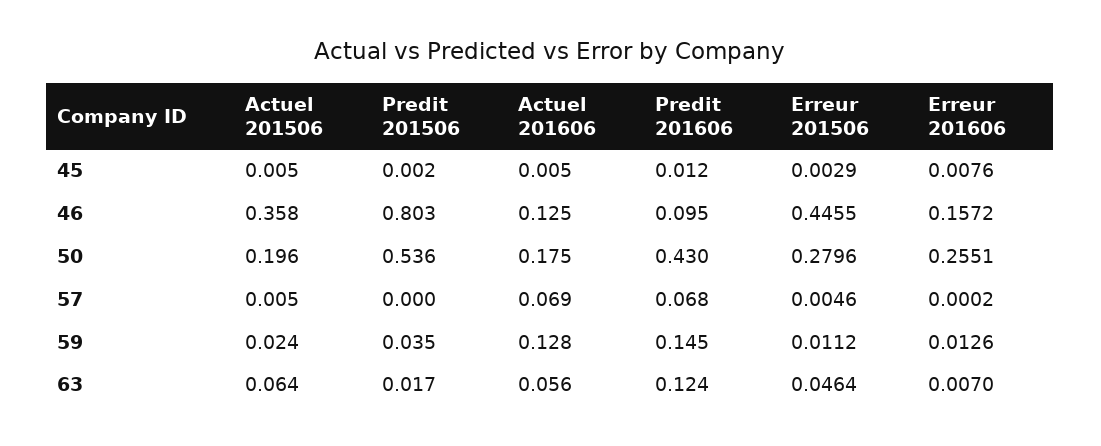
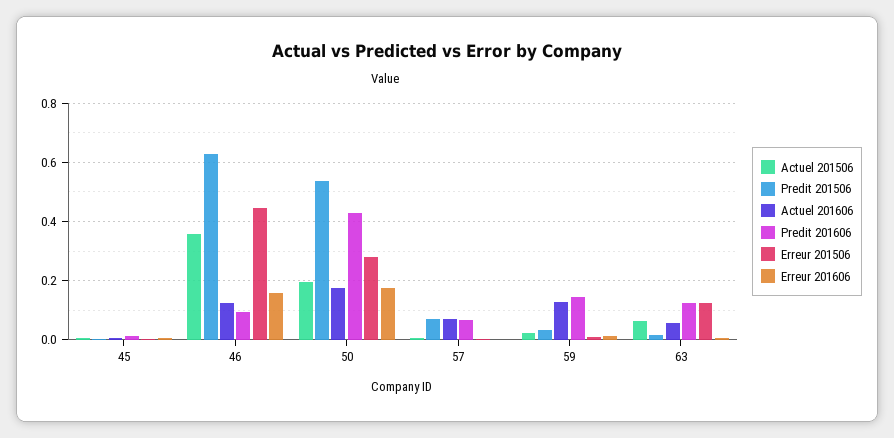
Predit 201506, 46: 0.803 -> 0.625
Erreur 201606, 50: 0.2551 -> 0.175
Predit 201506, 57: 0 -> 0.075
Erreur 201506, 63: 0.0464 -> 0.125

